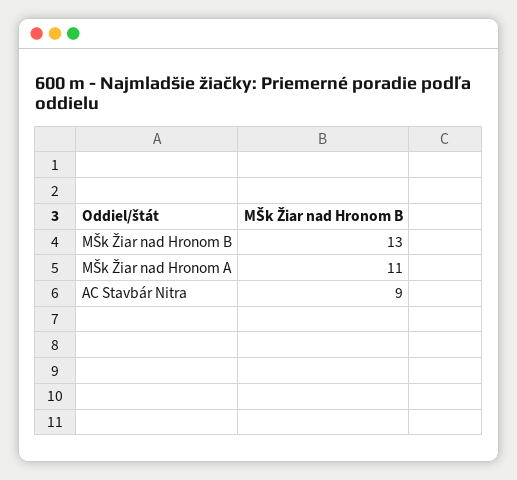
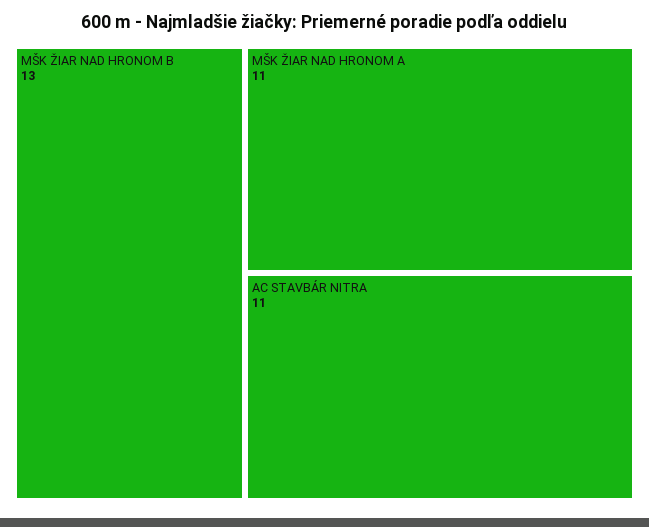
AC Stavbár Nitra: 9 -> 11

